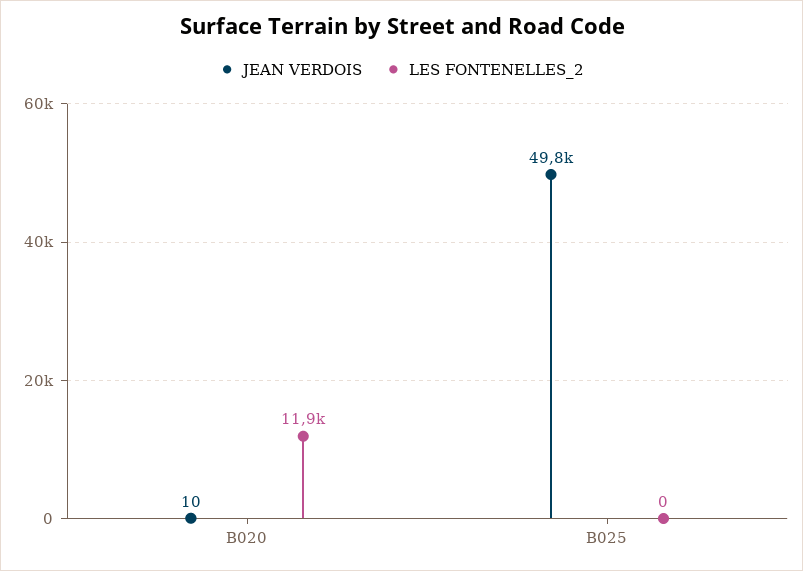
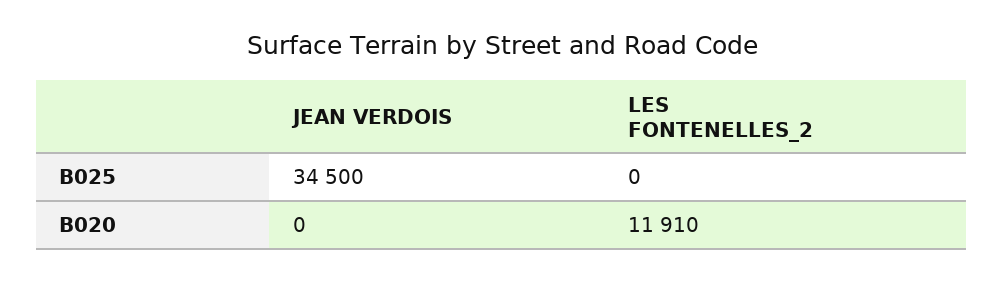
JEAN VERDOIS, B020: 10 -> 0
JEAN VERDOIS, B025: 49800 -> 34500

